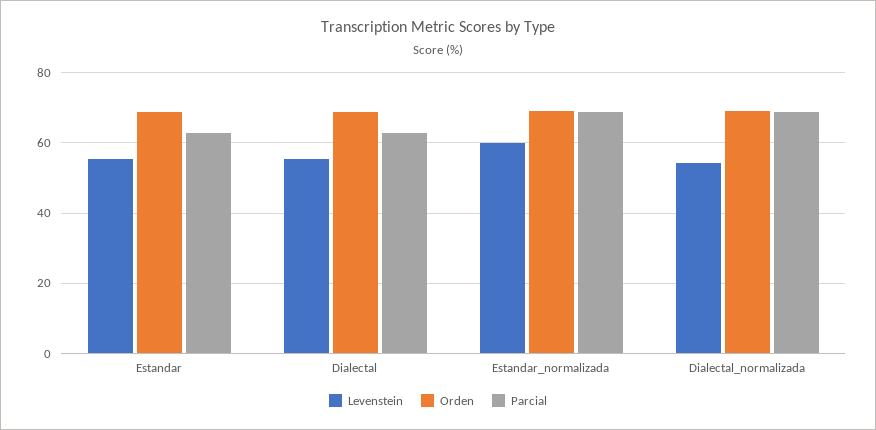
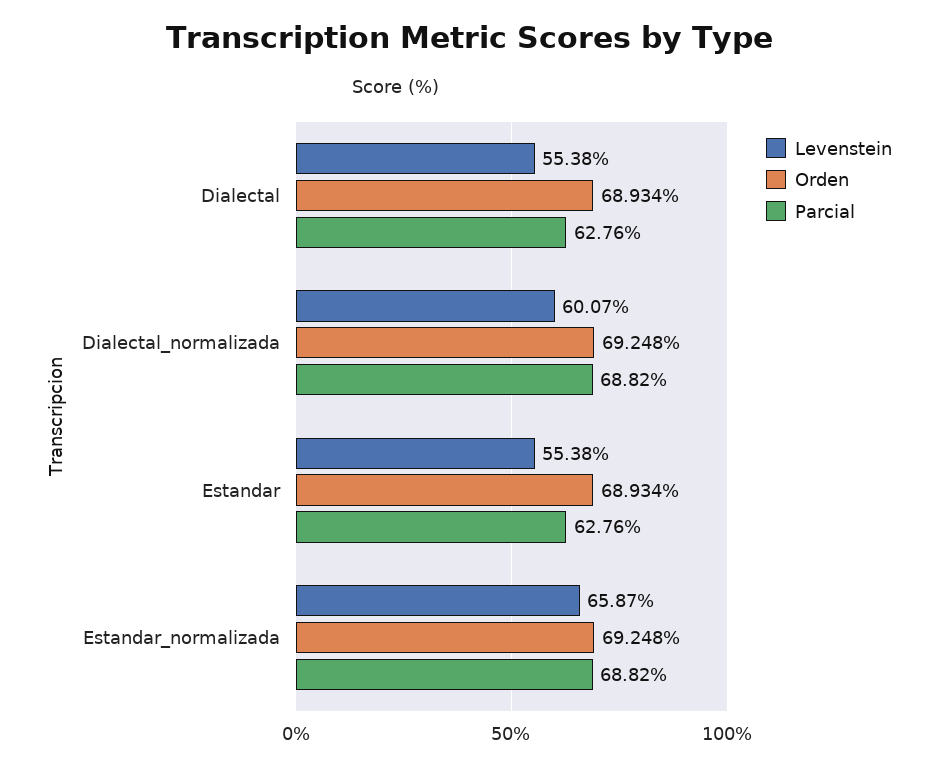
Levenstein, Estandar_normalizada: 60 -> 65.87
Levenstein, Dialectal_normalizada: 54 -> 60.07

